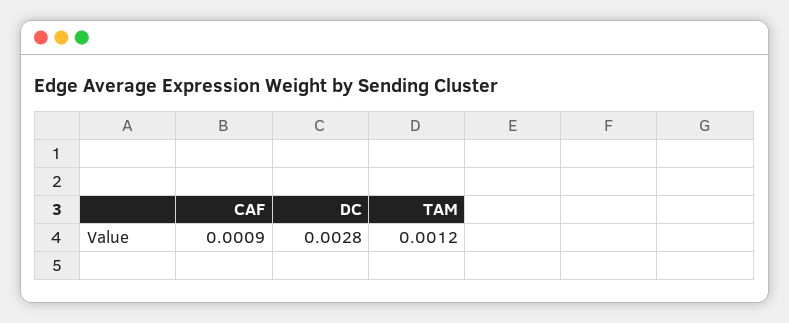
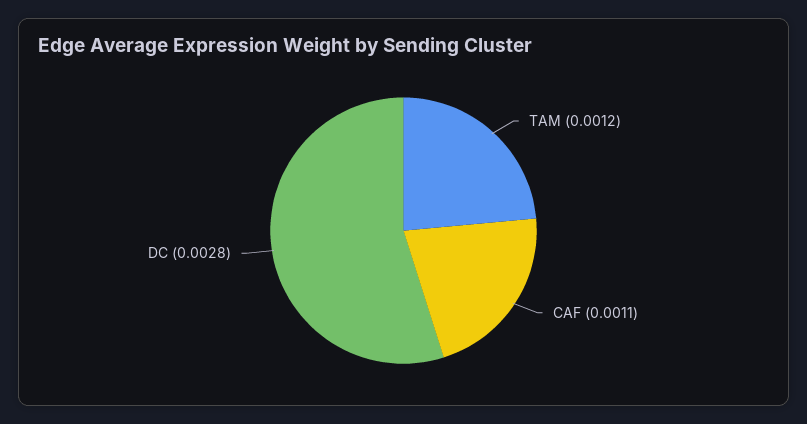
CAF: 0.0009 -> 0.0011

